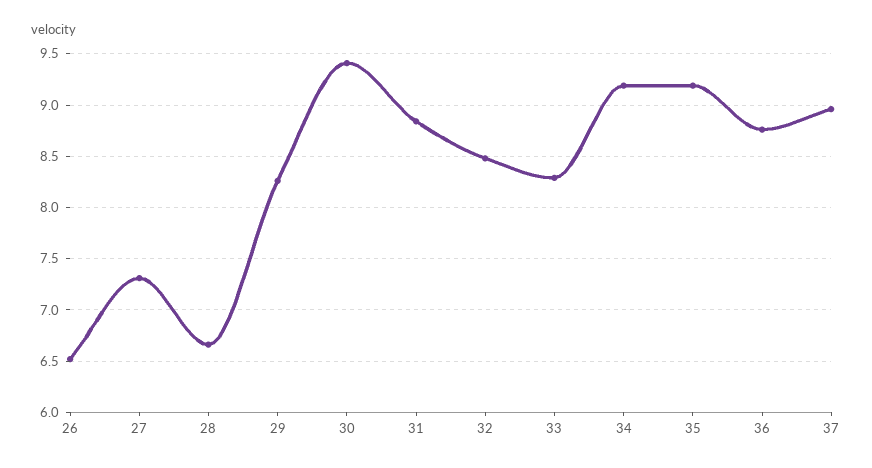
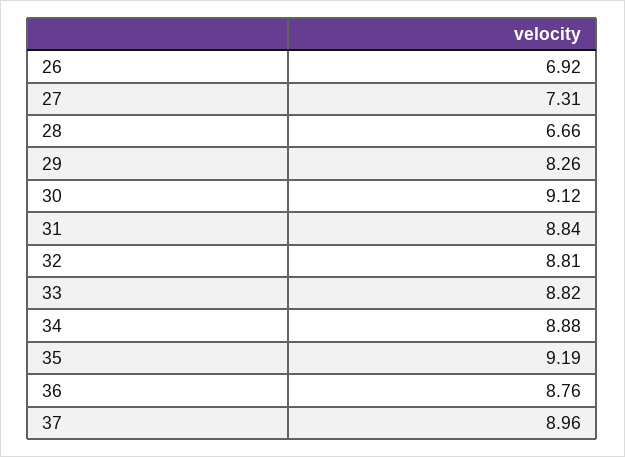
26: 6.5 -> 6.92
30: 9.4 -> 9.12
32: 8.5 -> 8.81
33: 8.3 -> 8.82
34: 9.2 -> 8.88

